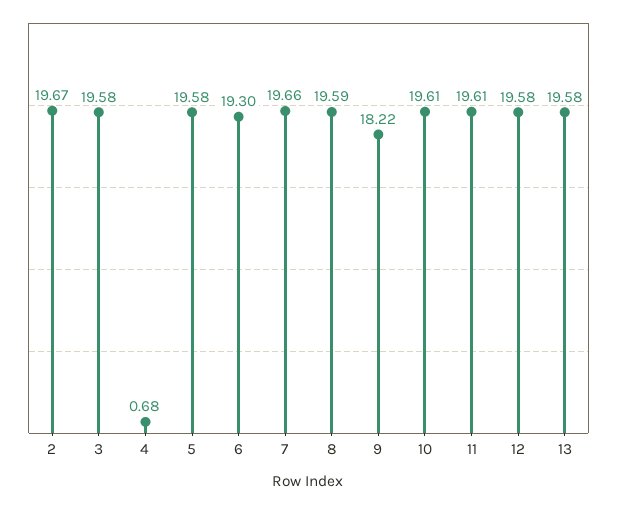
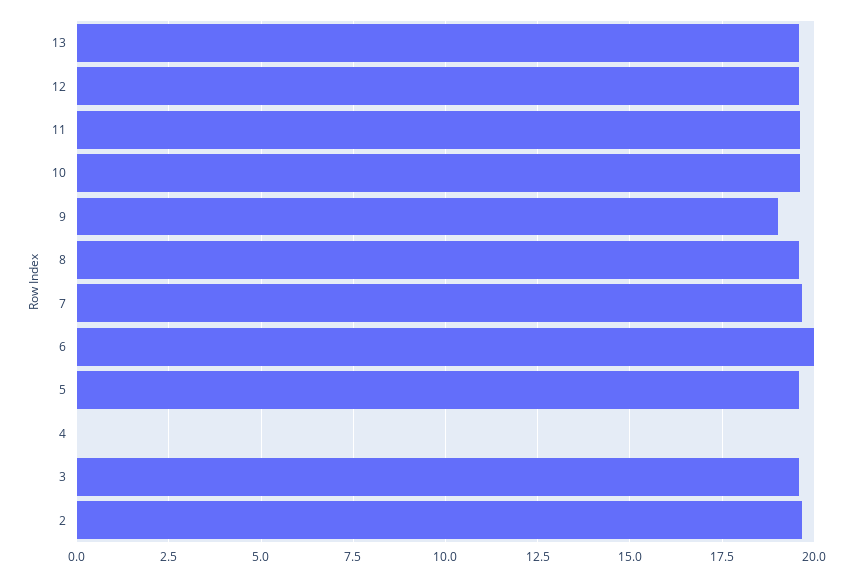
4: 0.68 -> 0
6: 19.3 -> 20
9: 18.22 -> 19

